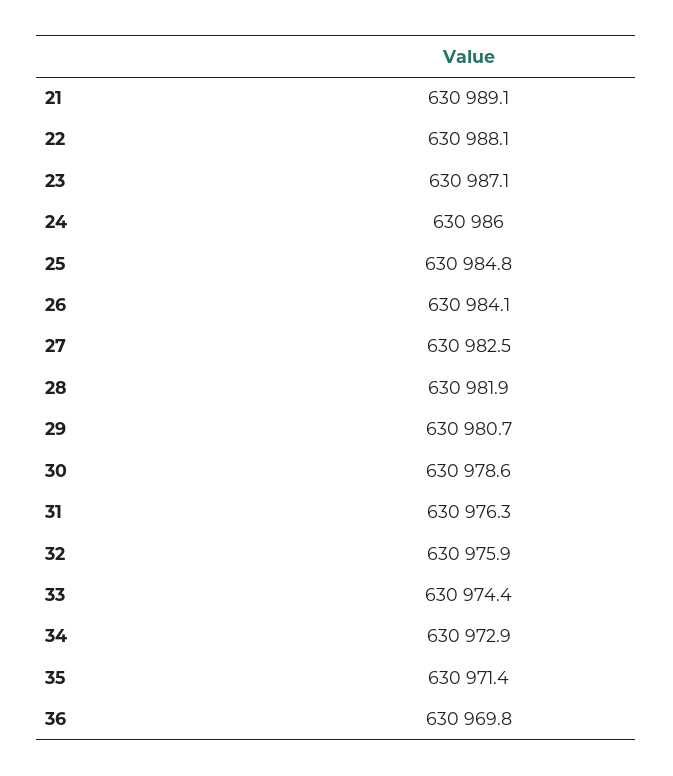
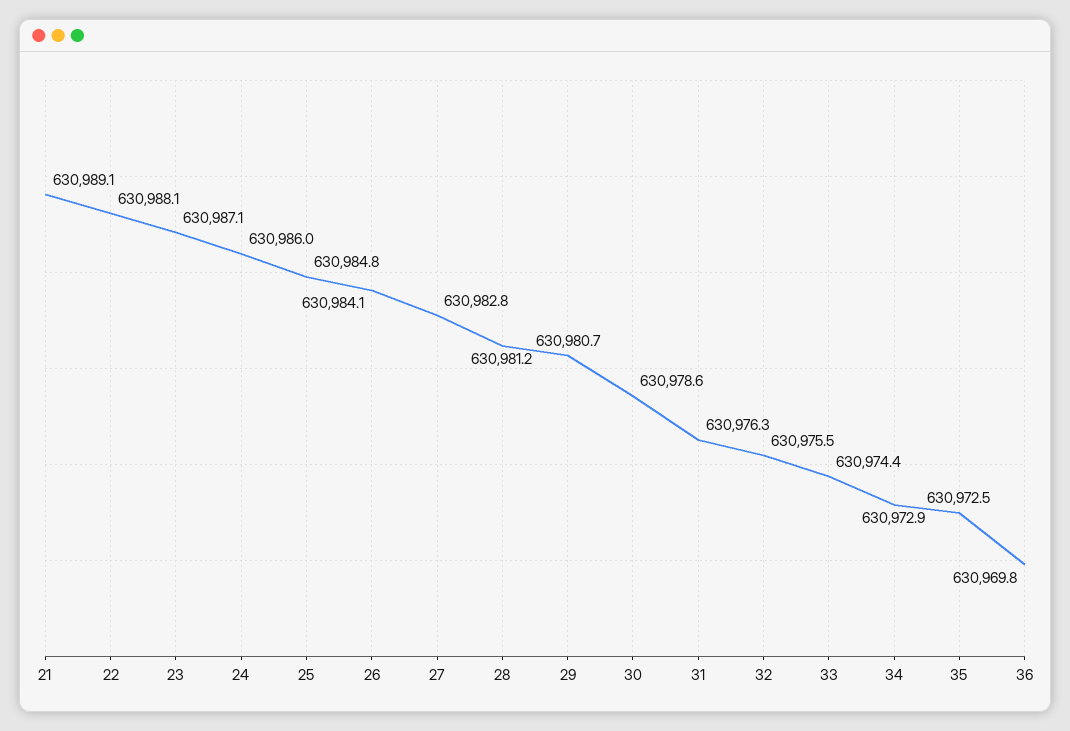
27: 630982.5 -> 630982.8
28: 630981.9 -> 630981.2
32: 630975.9 -> 630975.5
35: 630971.4 -> 630972.5

